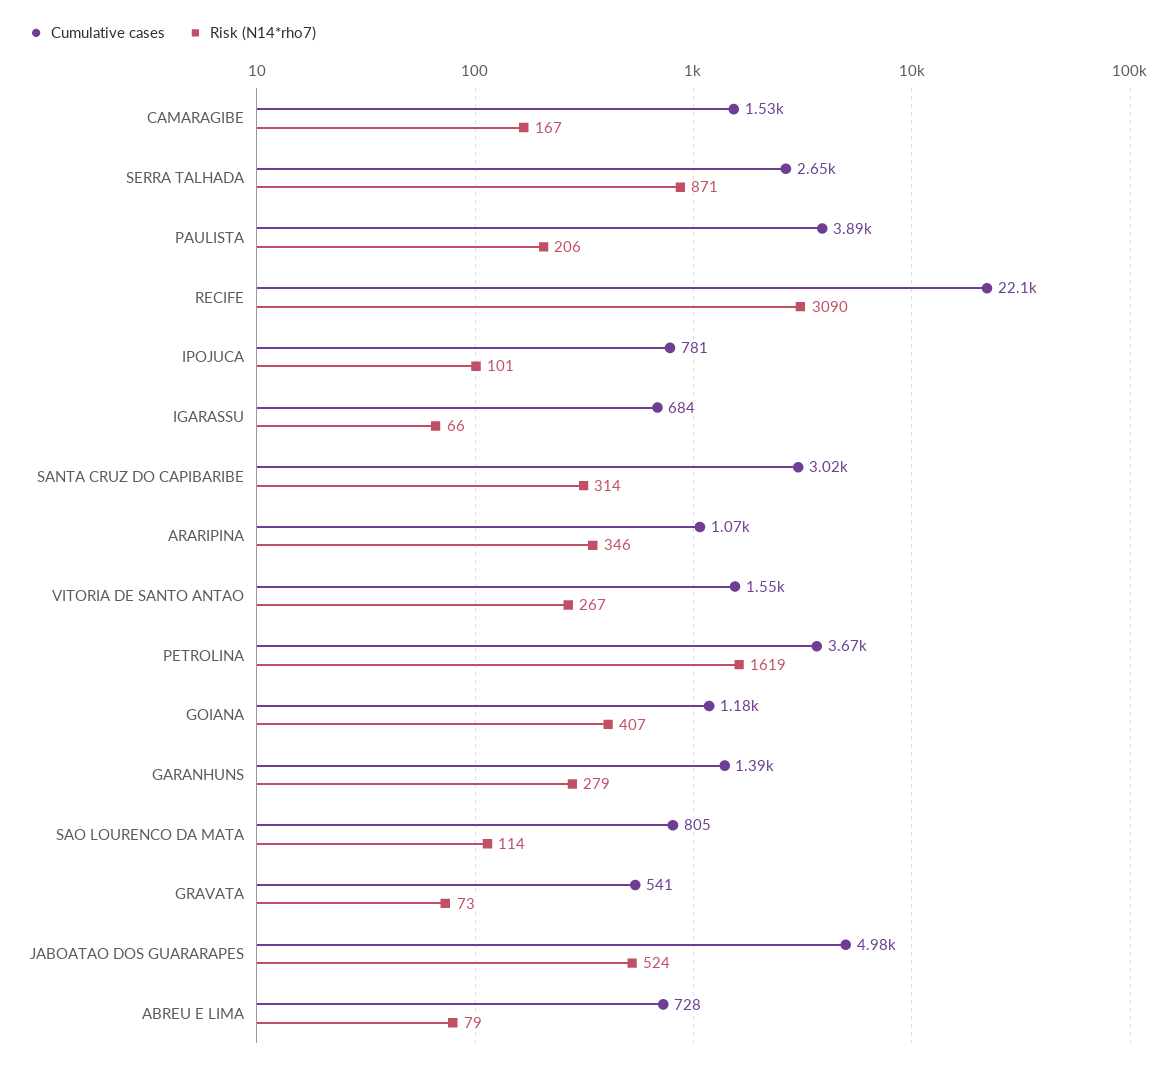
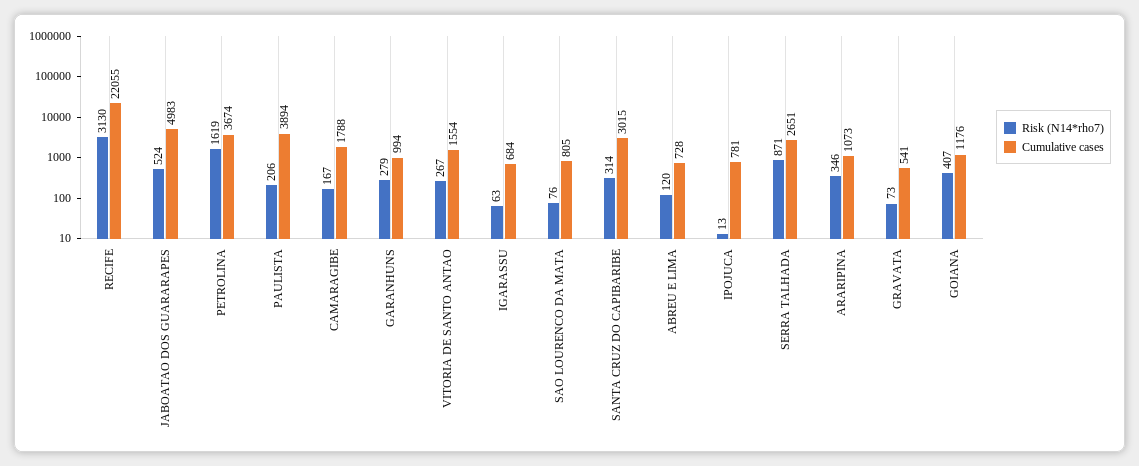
Cumulative cases, CAMARAGIBE: 1530 -> 1788
Risk (N14*rho7), RECIFE: 3090 -> 3130
Risk (N14*rho7), IPOJUCA: 101 -> 13
Risk (N14*rho7), IGARASSU: 66 -> 63
Cumulative cases, GARANHUNS: 1390 -> 994
Risk (N14*rho7), SAO LOURENCO DA MATA: 114 -> 76
Risk (N14*rho7), ABREU E LIMA: 79 -> 120

